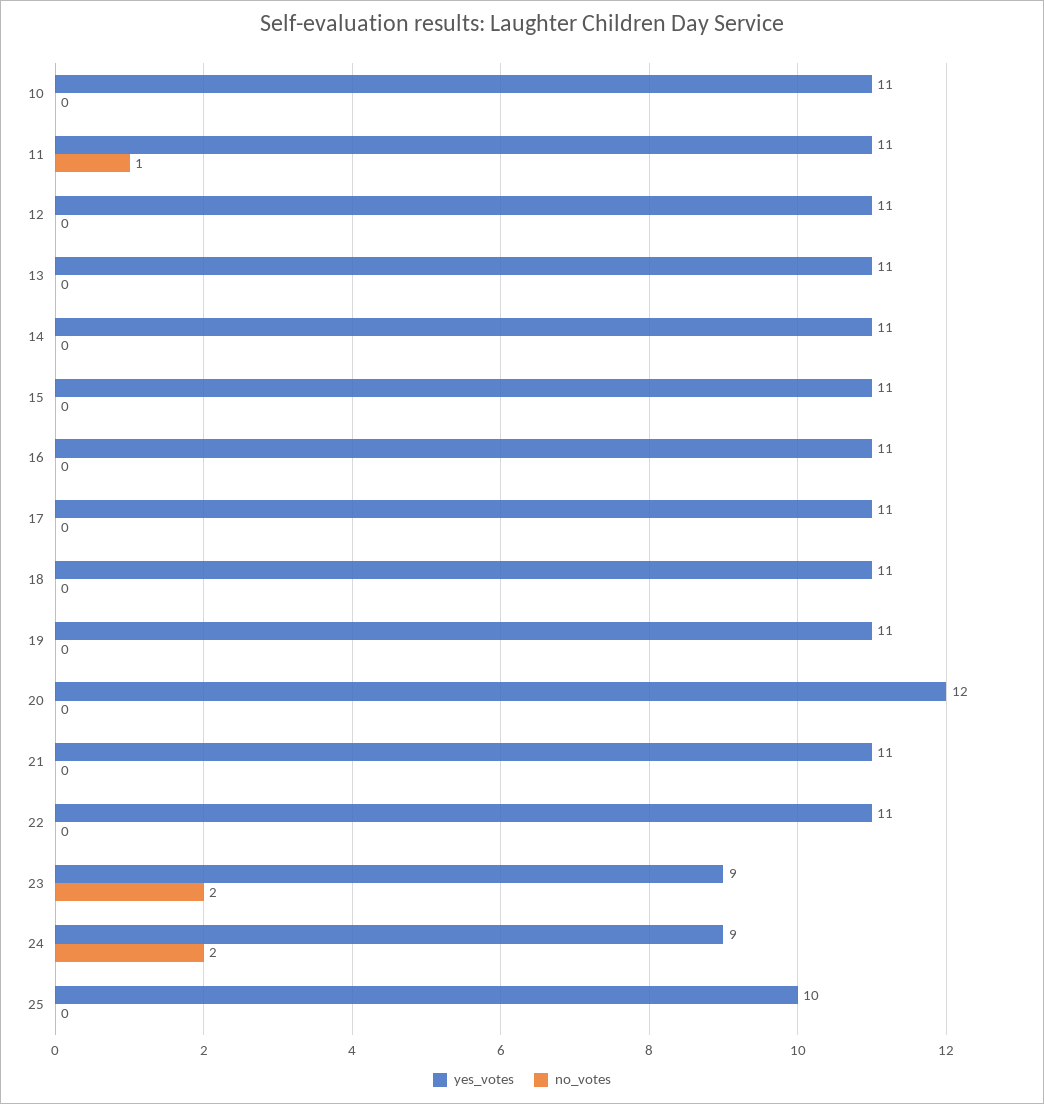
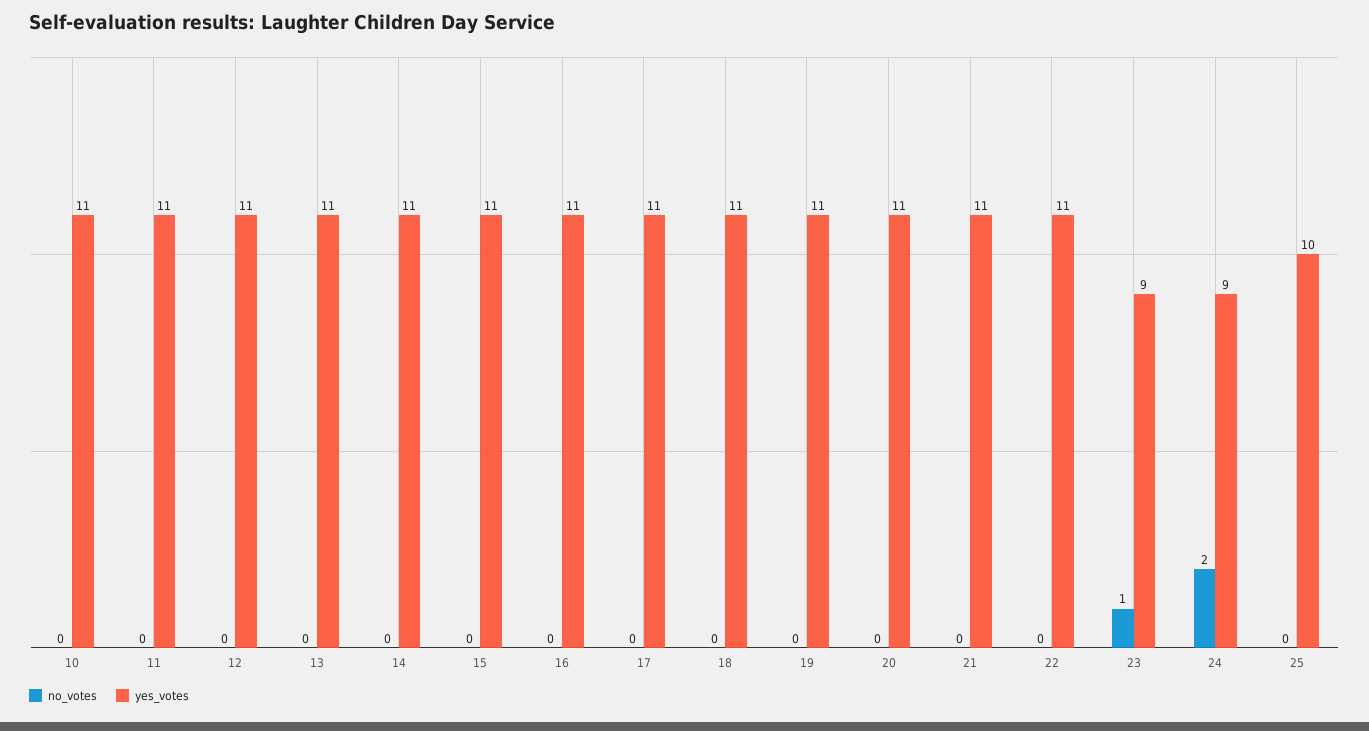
no_votes, 11: 1 -> 0
yes_votes, 20: 12 -> 11
no_votes, 23: 2 -> 1

